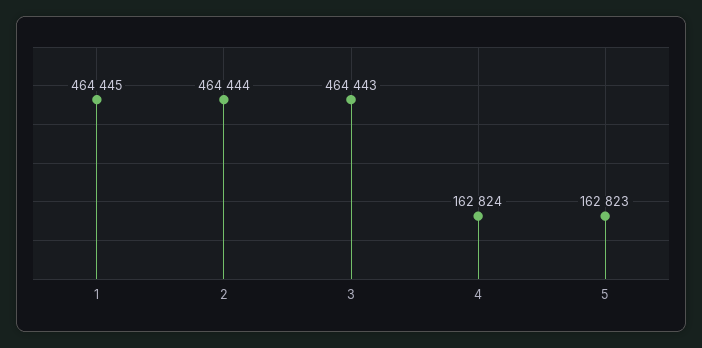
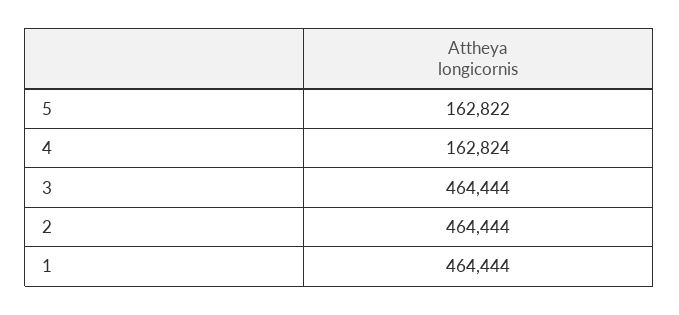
1: 464445 -> 464444
3: 464443 -> 464444
5: 162823 -> 162822

